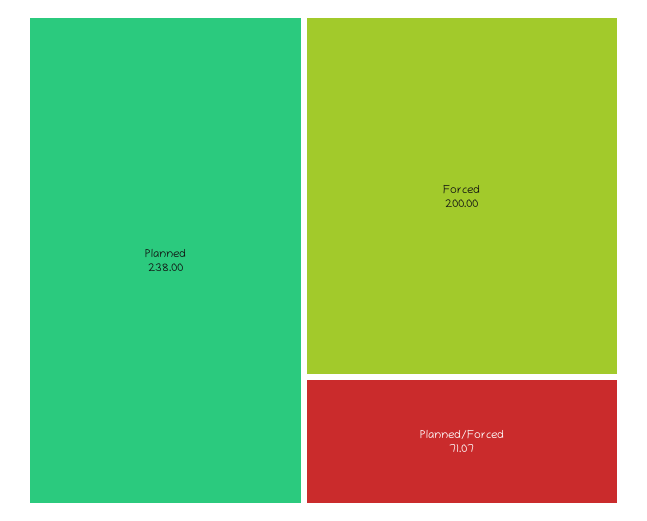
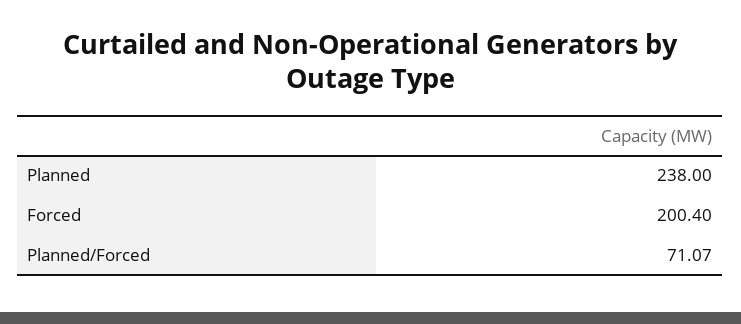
Forced: 200 -> 200.4

